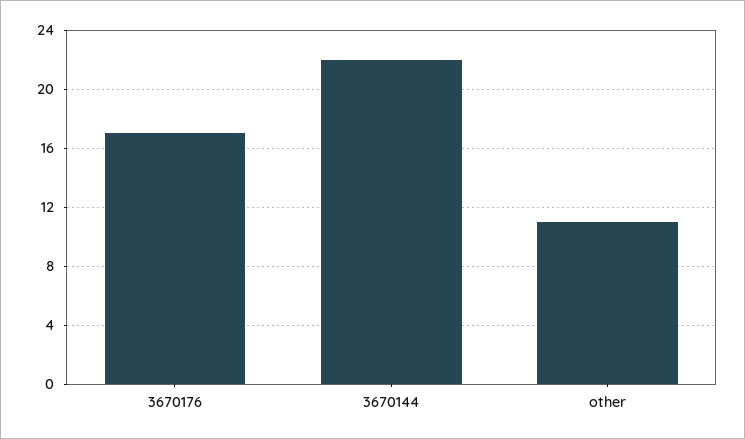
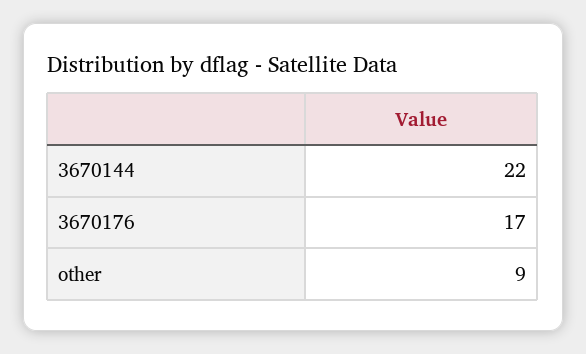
other: 11 -> 9

